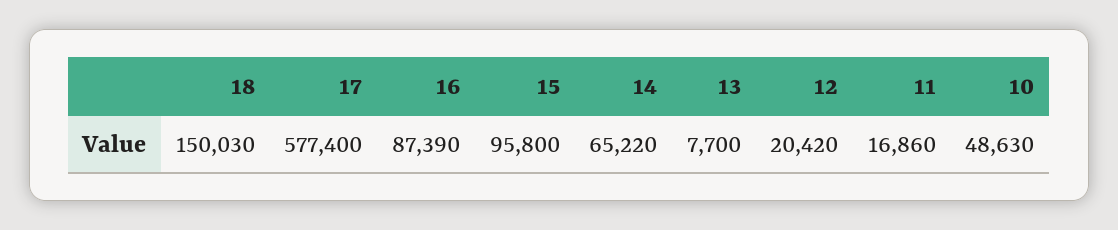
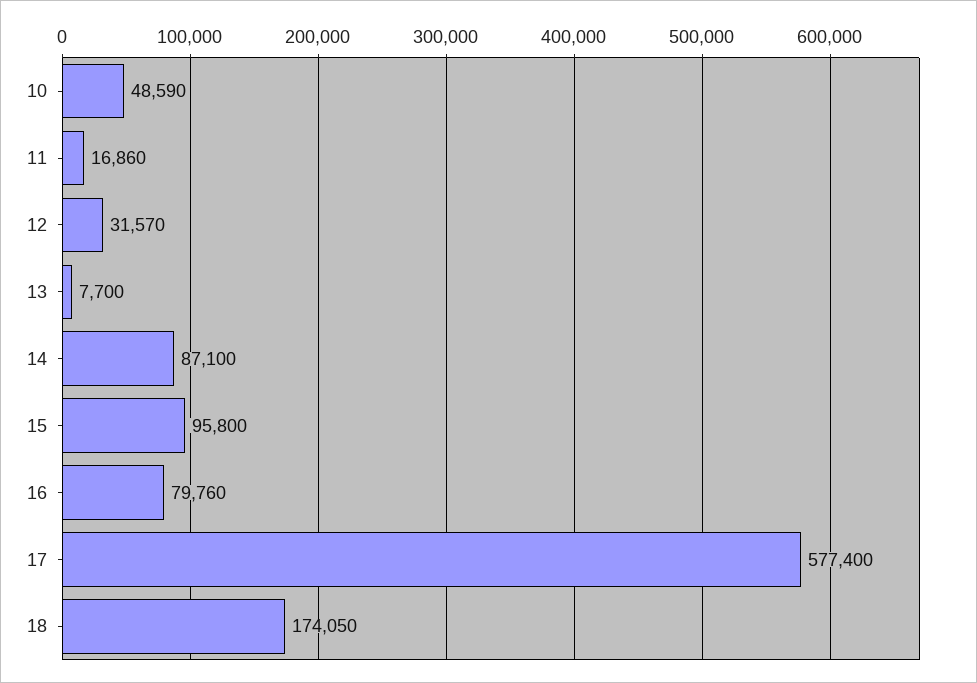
18: 150030 -> 174050
16: 87390 -> 79760
14: 65220 -> 87100
12: 20420 -> 31570
10: 48630 -> 48590

